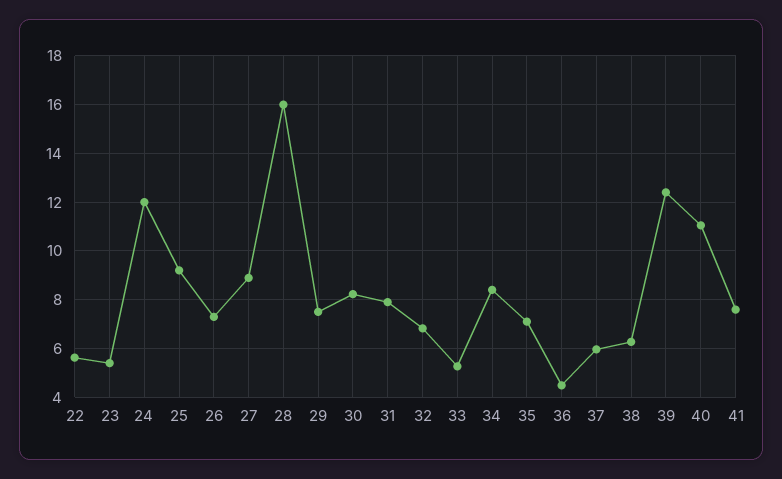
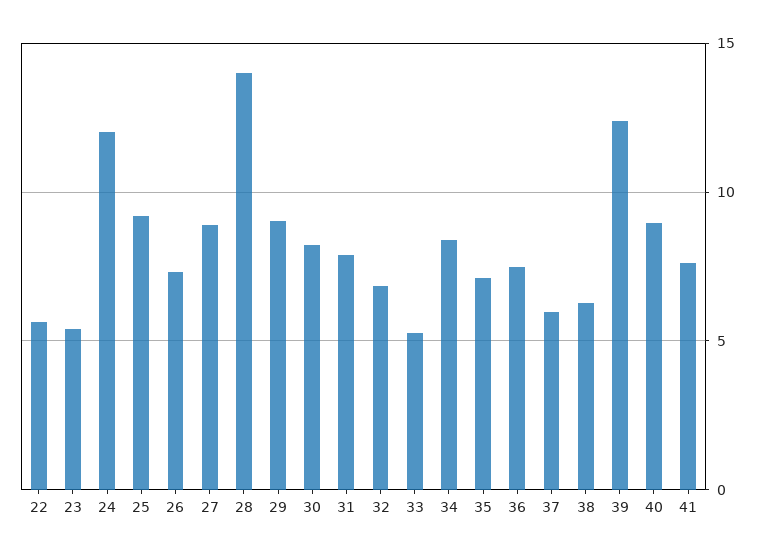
28: 16 -> 14
29: 7.5 -> 9
36: 4.5 -> 7.5
40: 11 -> 9

